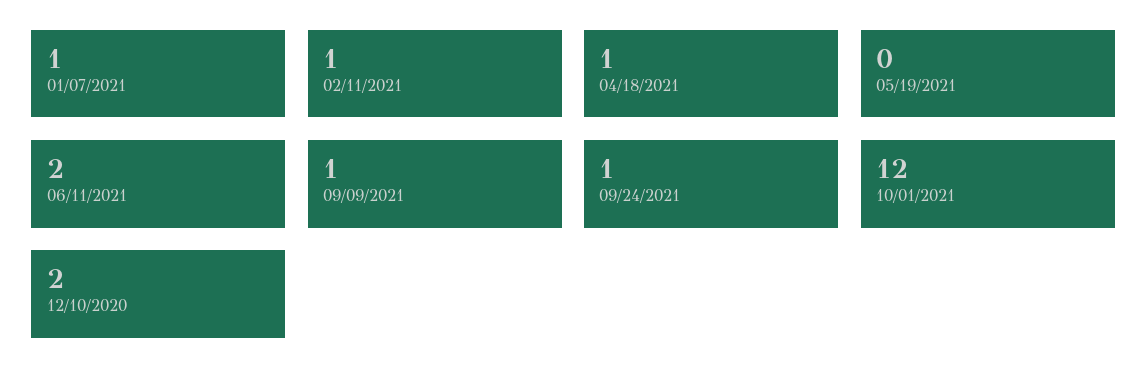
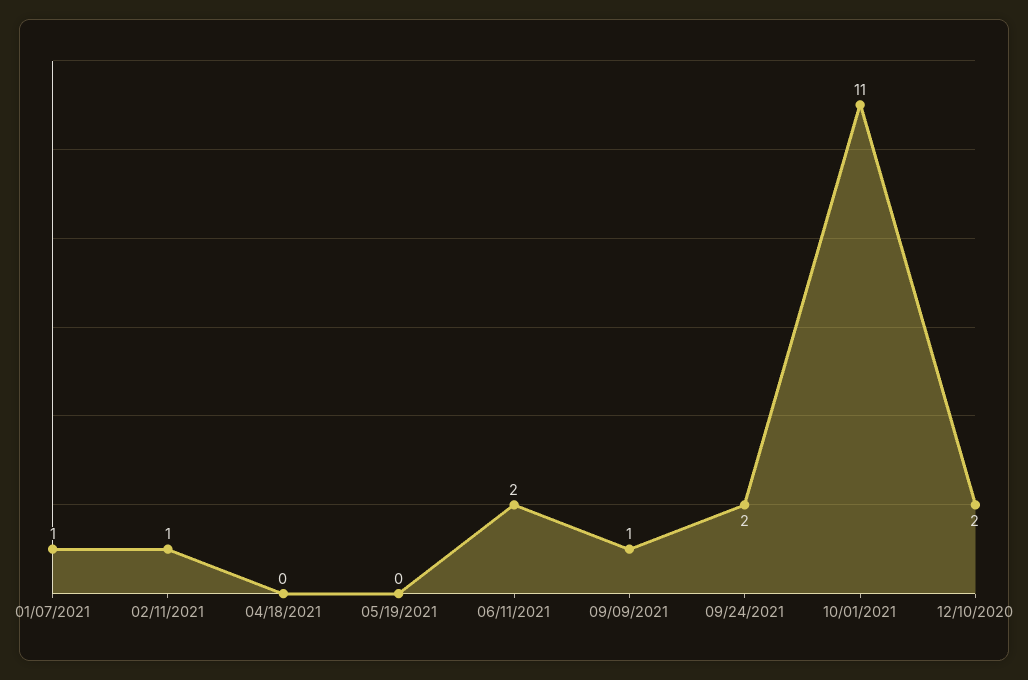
04/18/2021: 1 -> 0
09/24/2021: 1 -> 2
10/01/2021: 12 -> 11

